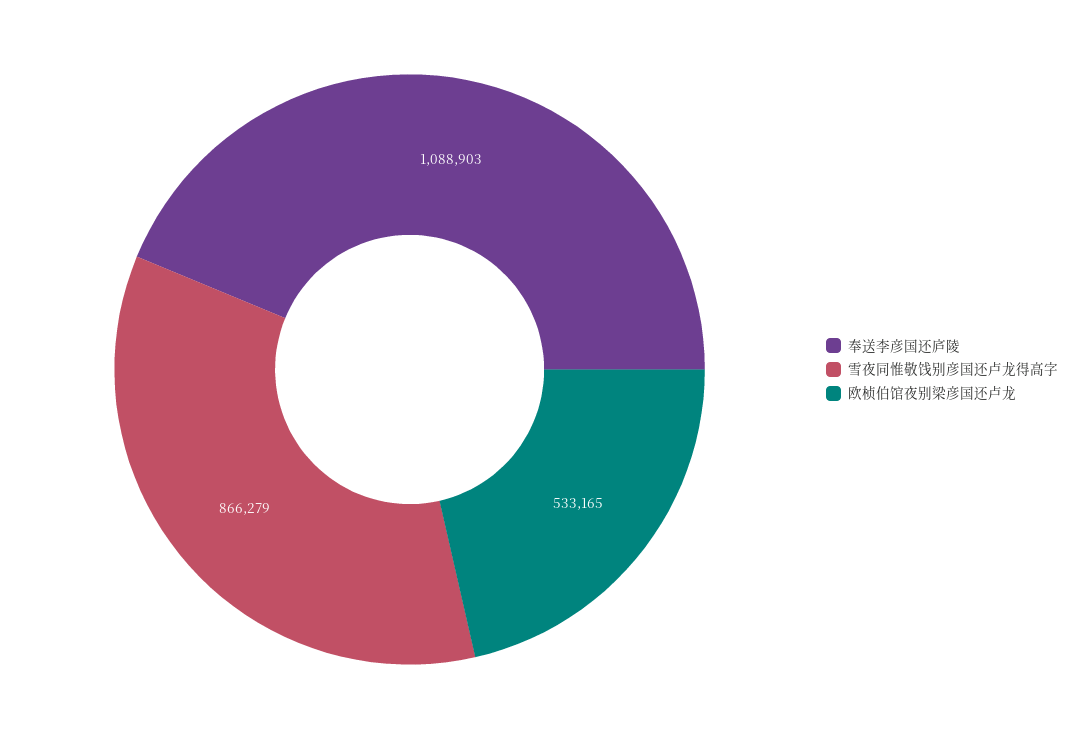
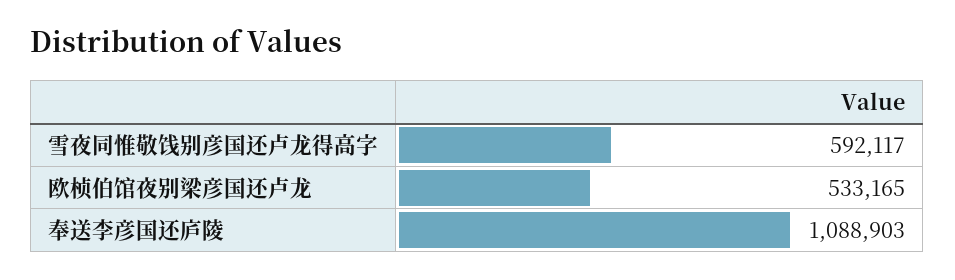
雪夜同惟敬饯别彦国还卢龙得高字: 866279 -> 592117

